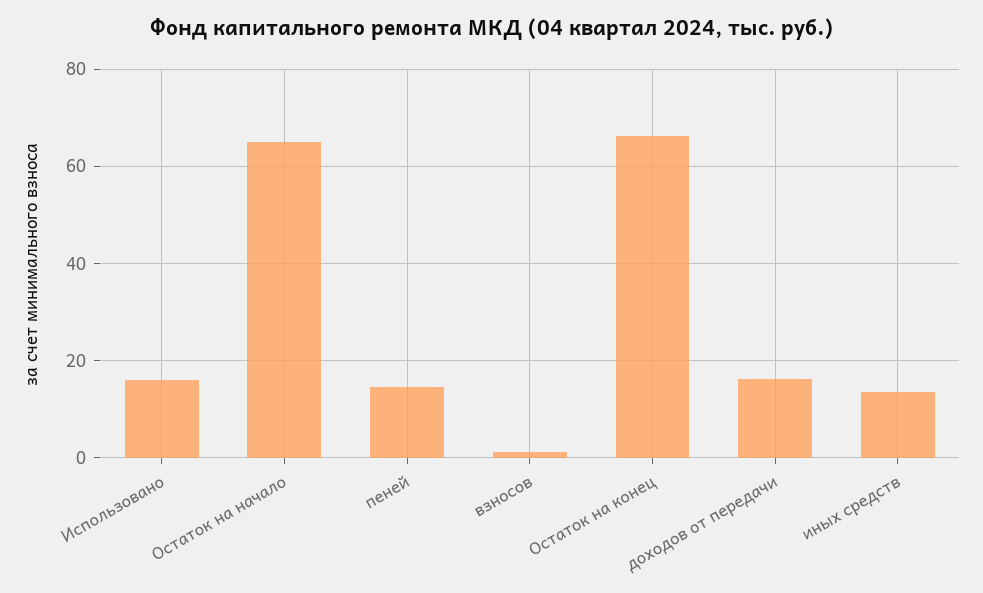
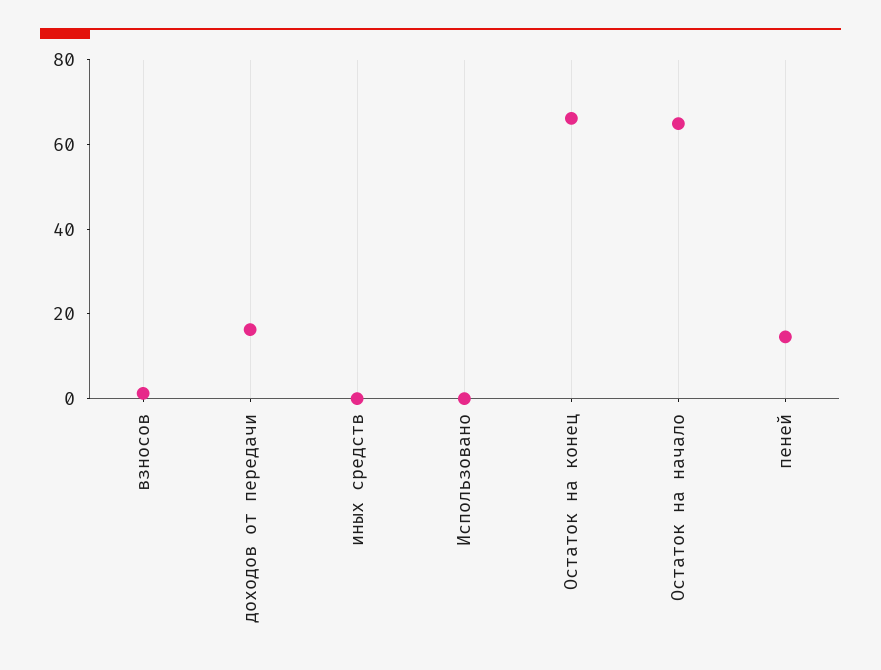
Использовано: 16 -> 0
иных средств: 14 -> 0

